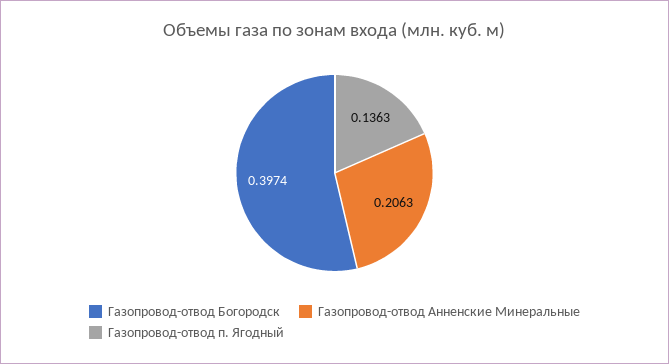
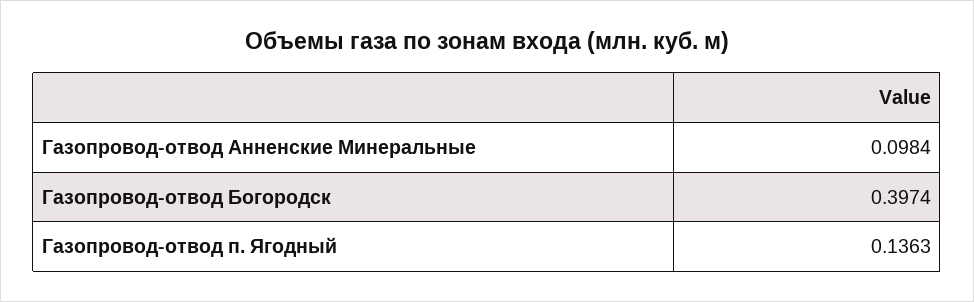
Газопровод-отвод Анненские Минеральные: 0.2063 -> 0.0984

